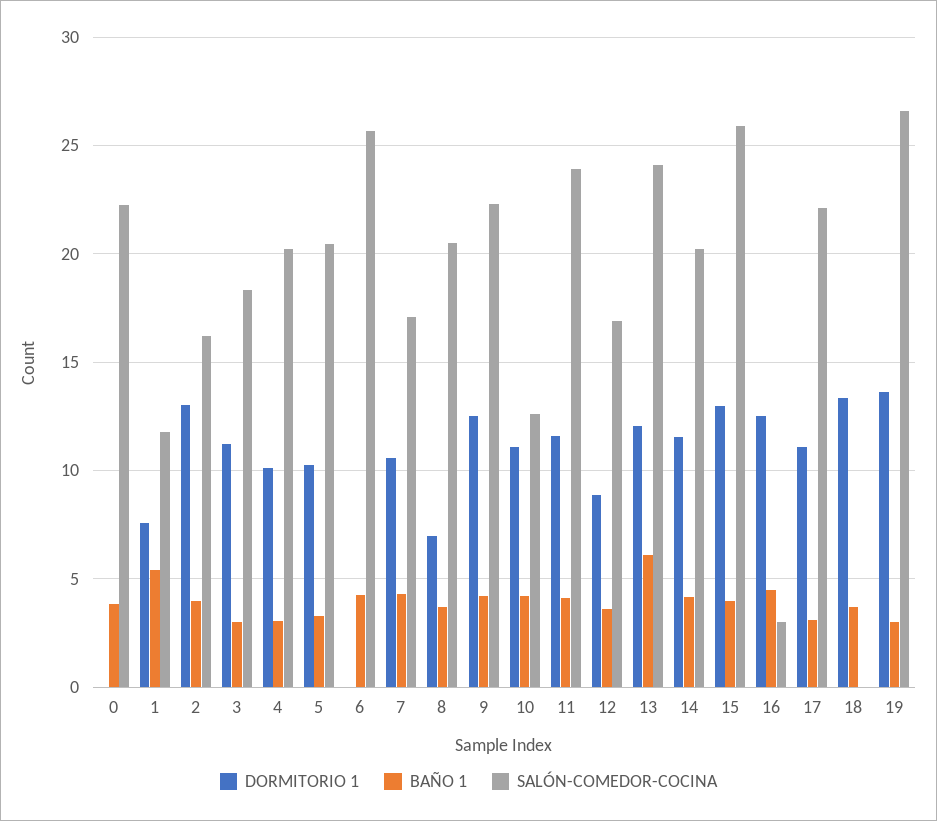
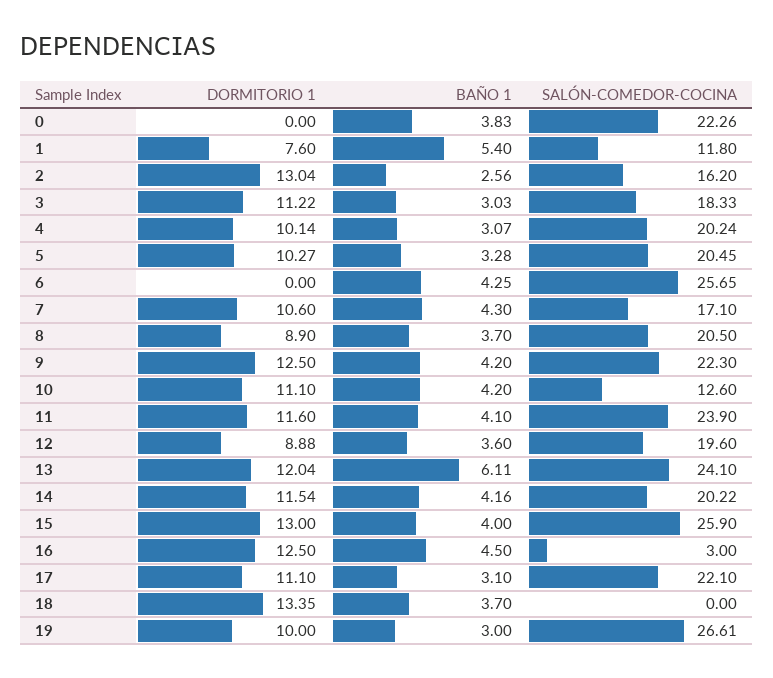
BAÑO 1, 2: 4 -> 2.56
DORMITORIO 1, 8: 7 -> 8.9
SALÓN-COMEDOR-COCINA, 12: 17 -> 19.6
DORMITORIO 1, 19: 13.5 -> 10

